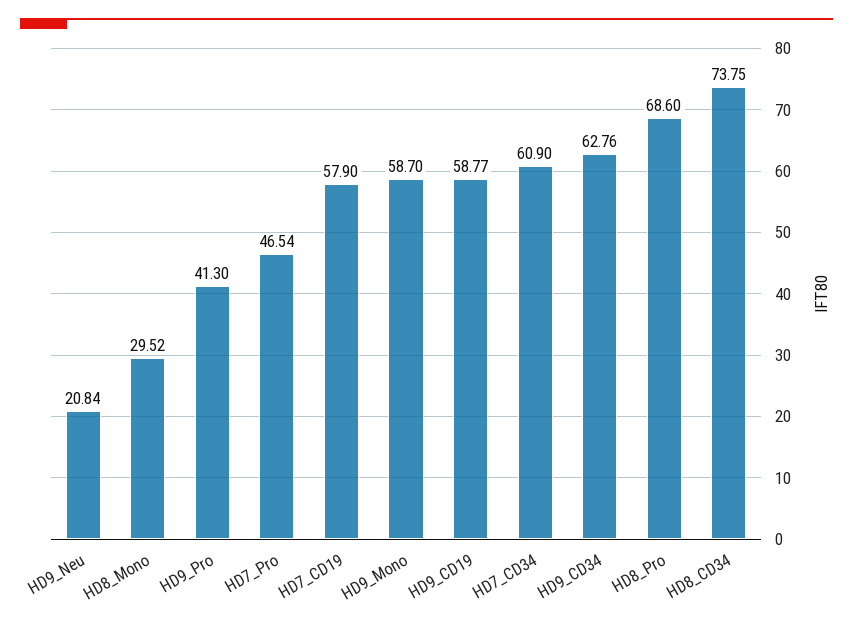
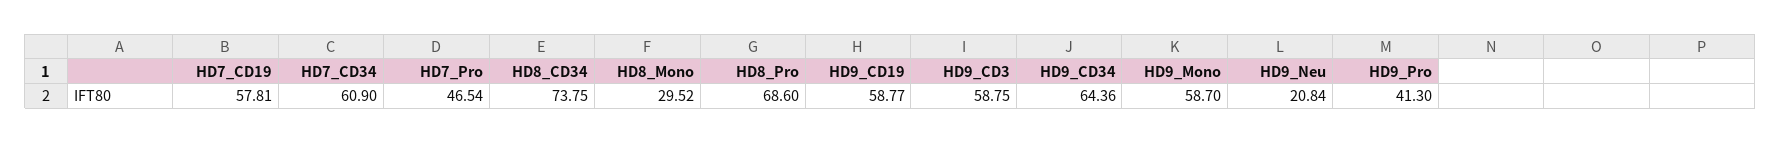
HD7_CD19: 57.9 -> 57.81
HD9_CD34: 62.76 -> 64.36
HD9_CD3: none -> 58.75

